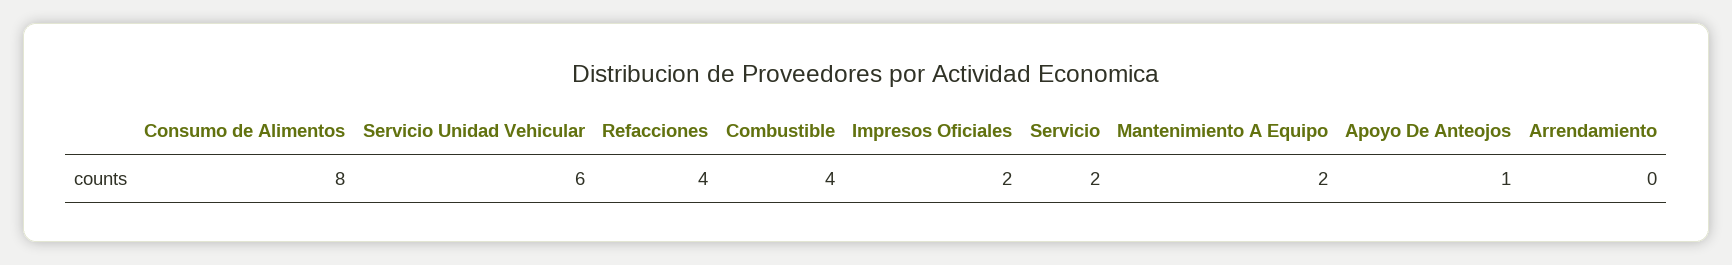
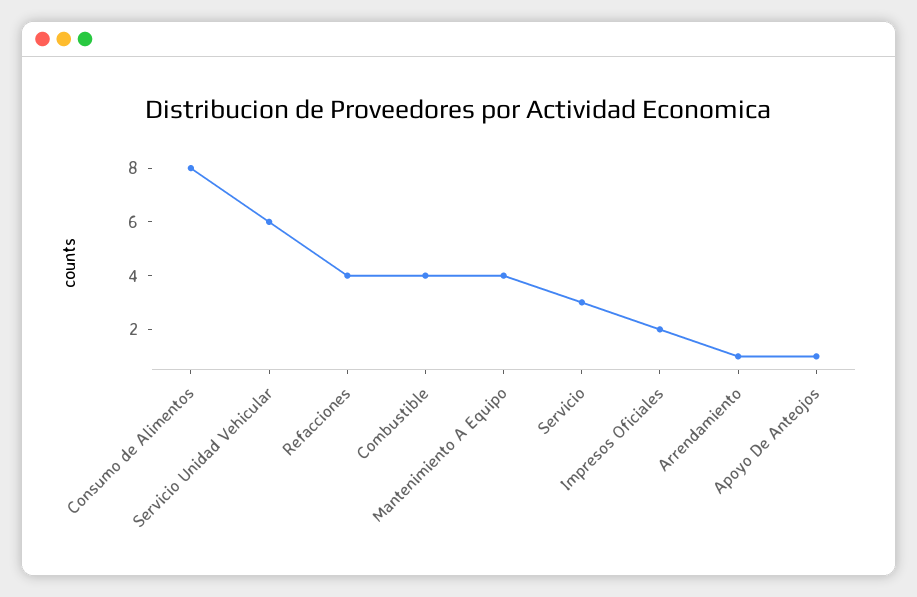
Servicio: 2 -> 3
Mantenimiento A Equipo: 2 -> 4
Arrendamiento: 0 -> 1

